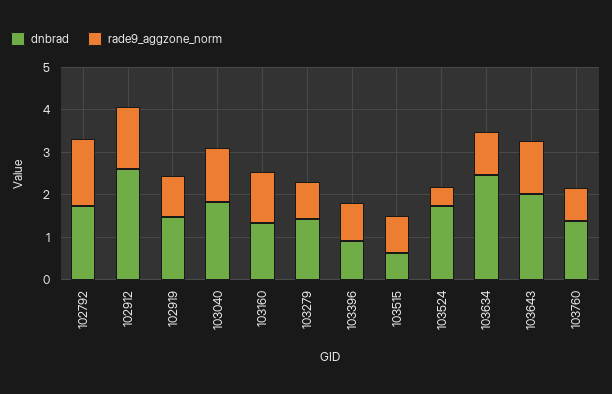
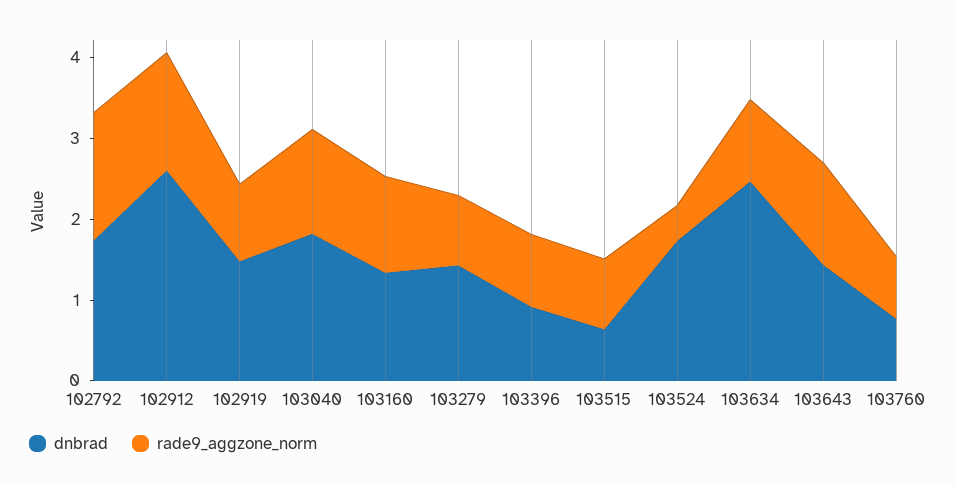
dnbrad, 103643: 2 -> 1.4
dnbrad, 103760: 1.4 -> 0.8

